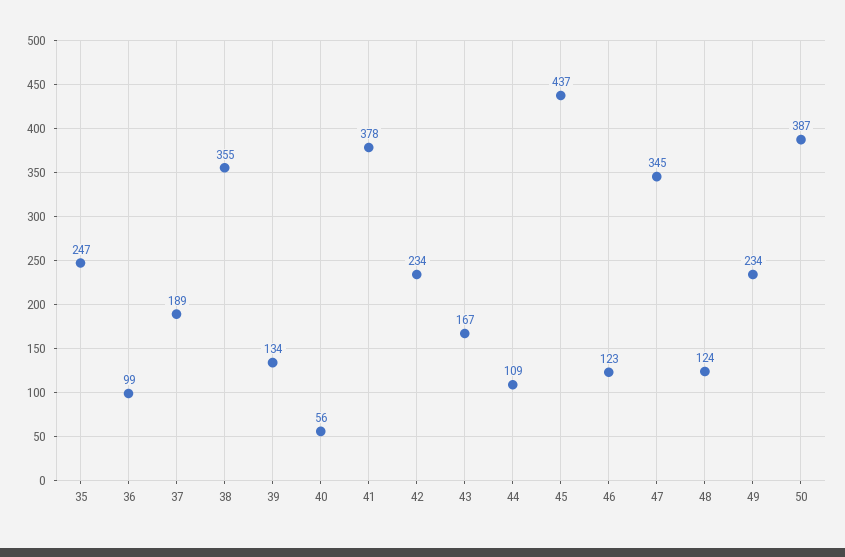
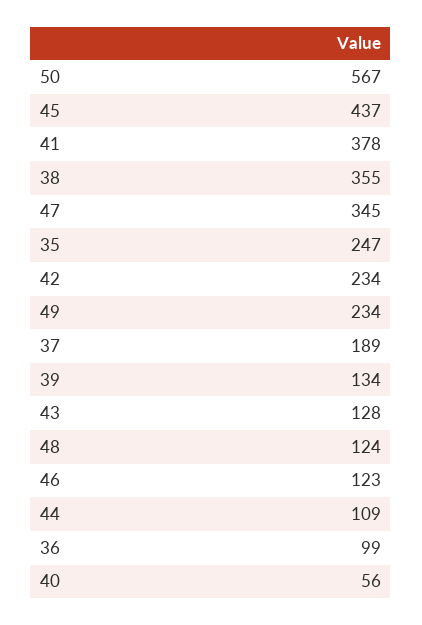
43: 167 -> 128
50: 387 -> 567

